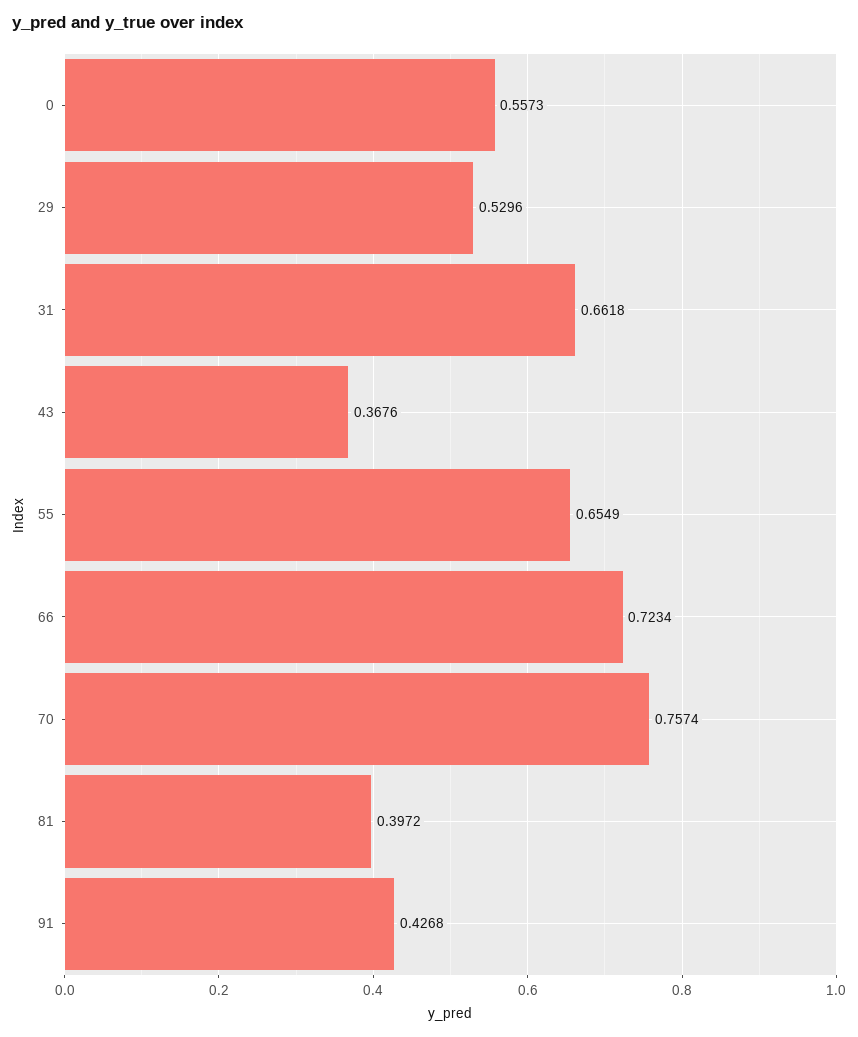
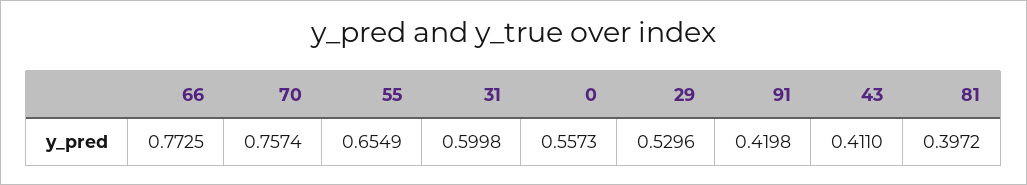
31: 0.6618 -> 0.5998
43: 0.3676 -> 0.411
66: 0.7234 -> 0.7725
91: 0.4268 -> 0.4198

